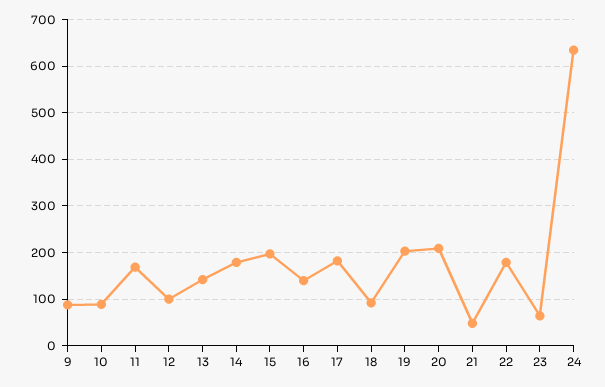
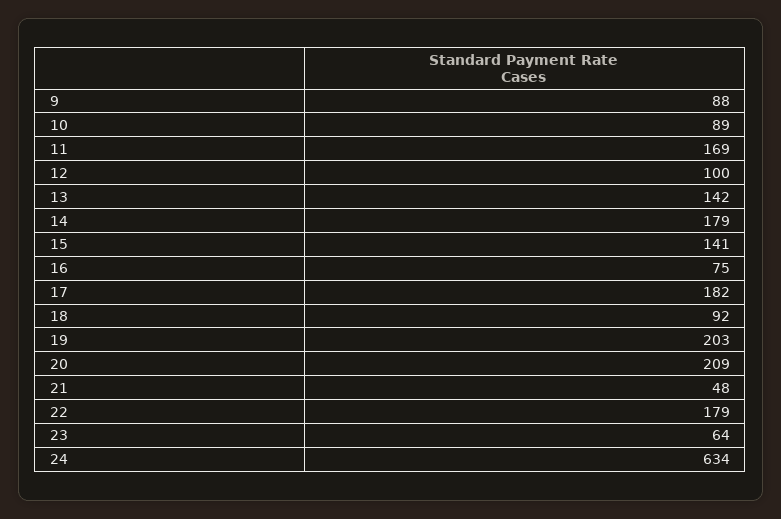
15: 200 -> 141
16: 140 -> 75

